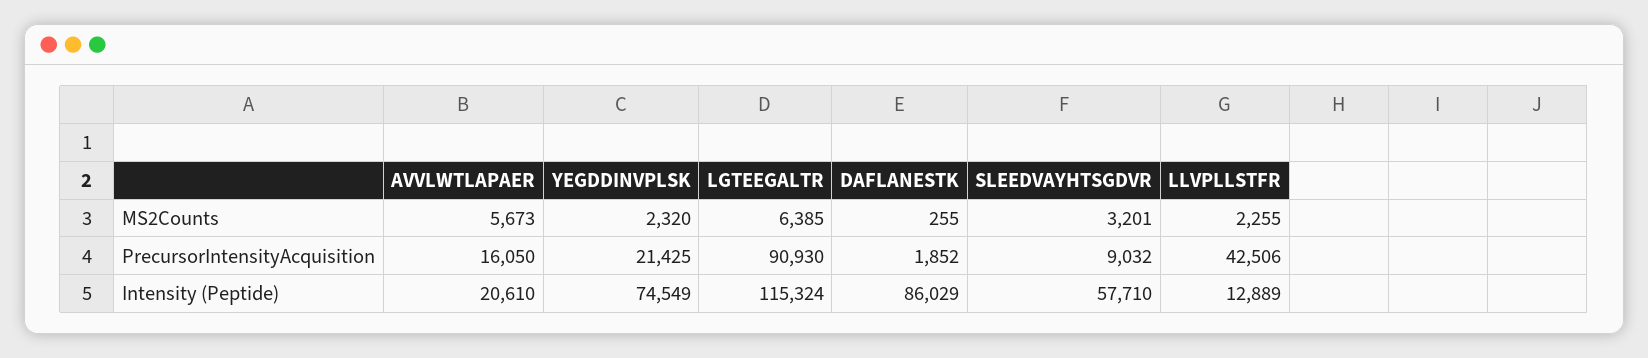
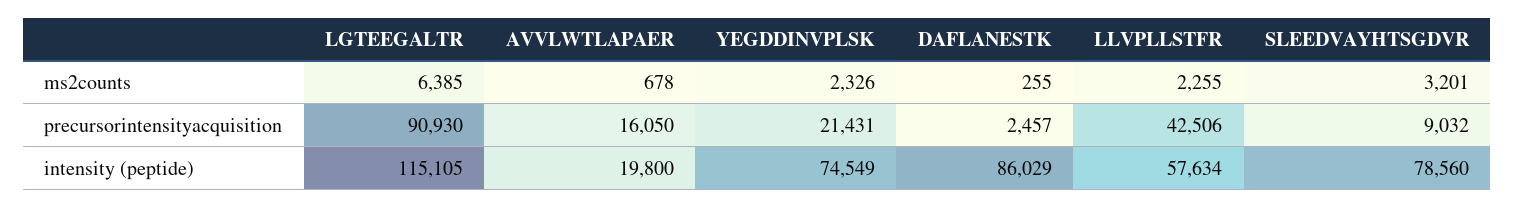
AVVLWTLAPAER, MS2Counts: 5673 -> 678
YEGDDINVPLSK, MS2Counts: 2320 -> 2326
YEGDDINVPLSK, PrecursorIntensityAcquisition: 21425 -> 21431
DAFLANESTK, PrecursorIntensityAcquisition: 1852 -> 2457
AVVLWTLAPAER, Intensity (Peptide): 20610 -> 19800
LGTEEGALTR, Intensity (Peptide): 115324 -> 115105
SLEEDVAYHTSGDVR, Intensity (Peptide): 57710 -> 78560
LLVPLLSTFR, Intensity (Peptide): 12889 -> 57634

